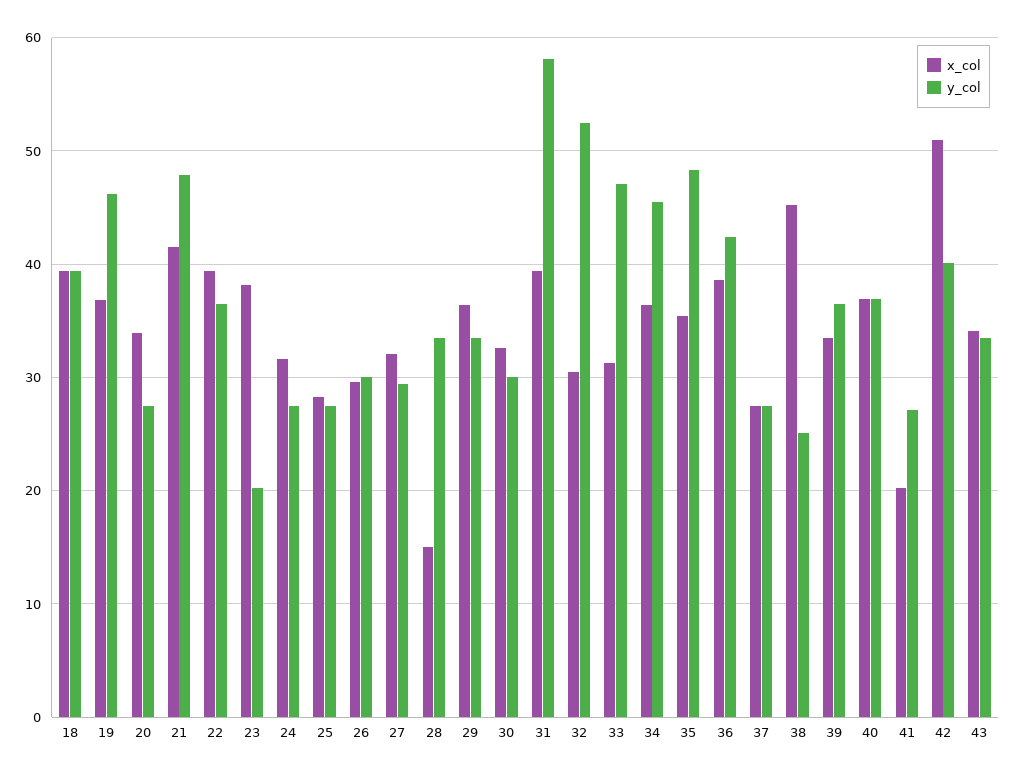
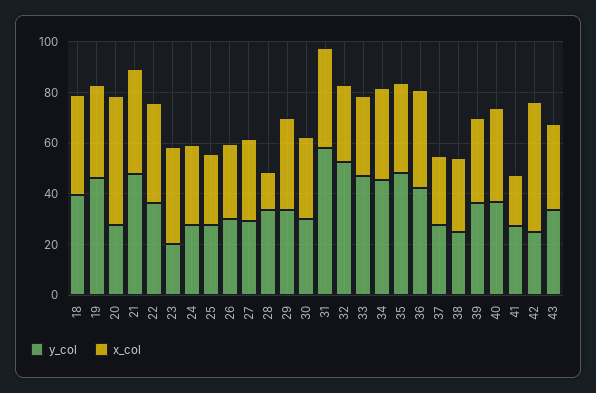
x_col, 20: 34 -> 50
x_col, 38: 45 -> 30
y_col, 42: 40 -> 25

